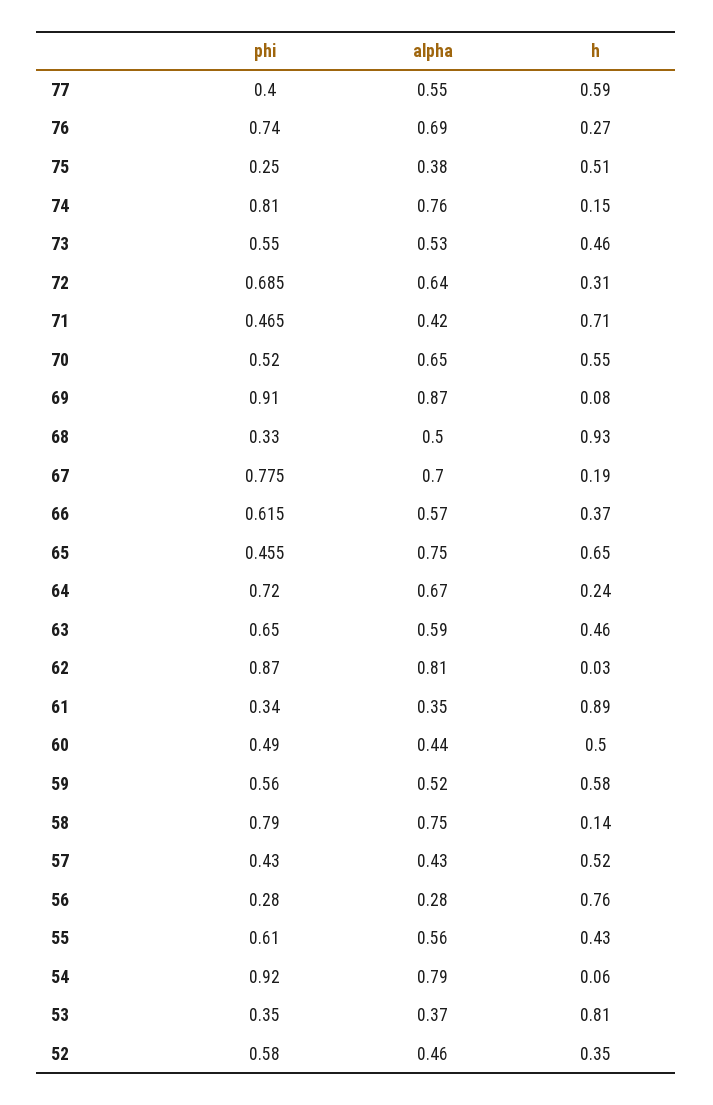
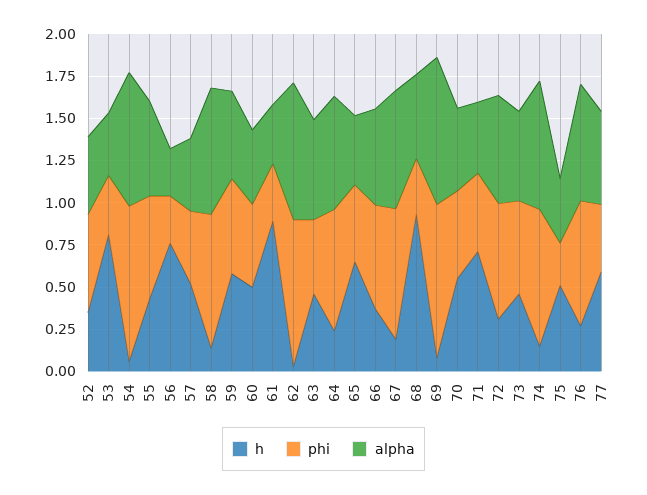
alpha, 70: 0.65 -> 0.5
alpha, 65: 0.75 -> 0.4
phi, 63: 0.65 -> 0.45

